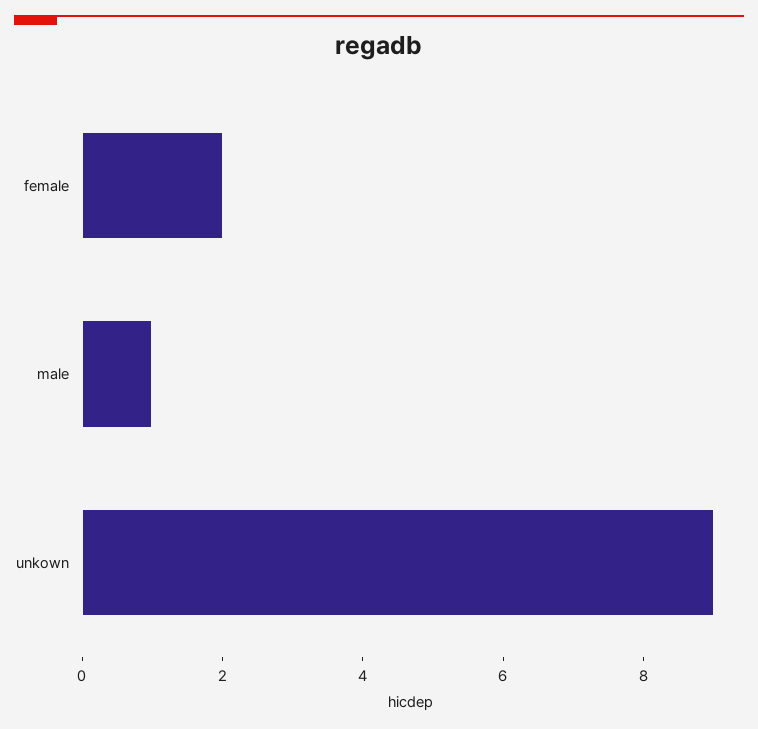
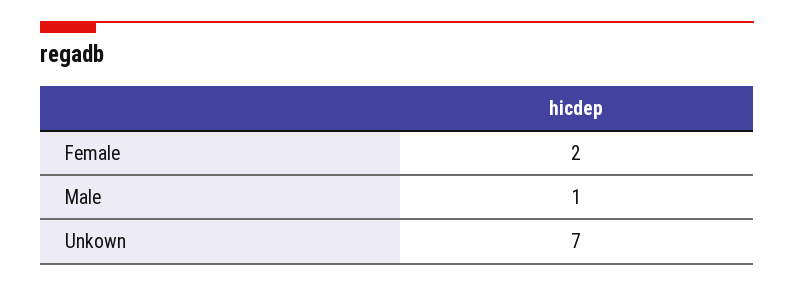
unkown: 9 -> 7

